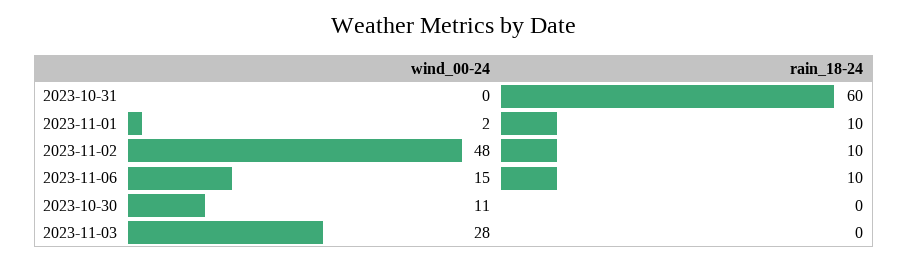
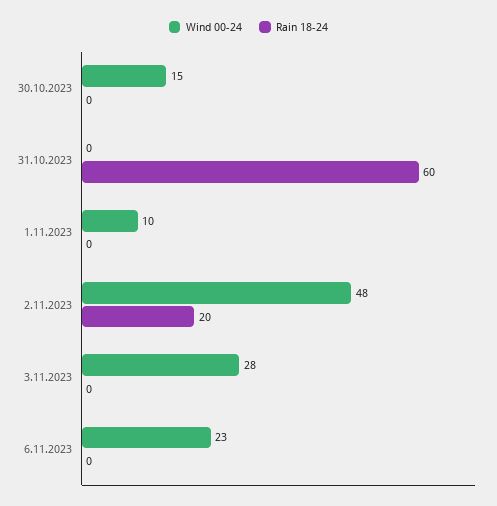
wind_00-24, 2023-11-01: 2 -> 10
rain_18-24, 2023-11-01: 10 -> 0
rain_18-24, 2023-11-02: 10 -> 20
wind_00-24, 2023-11-06: 15 -> 23
rain_18-24, 2023-11-06: 10 -> 0
wind_00-24, 2023-10-30: 11 -> 15

